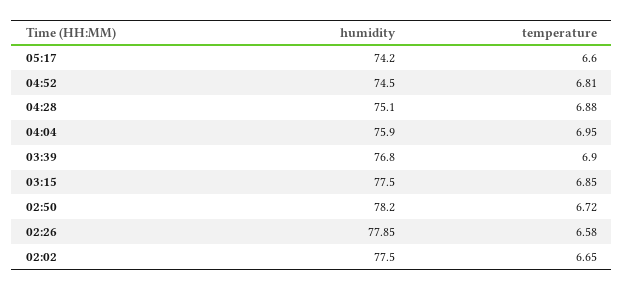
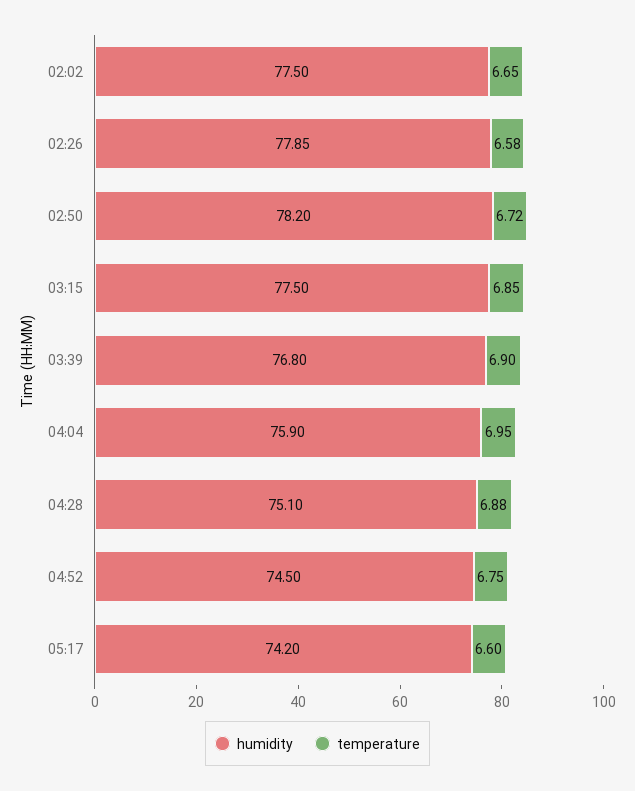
temperature, 04:52: 6.81 -> 6.75

